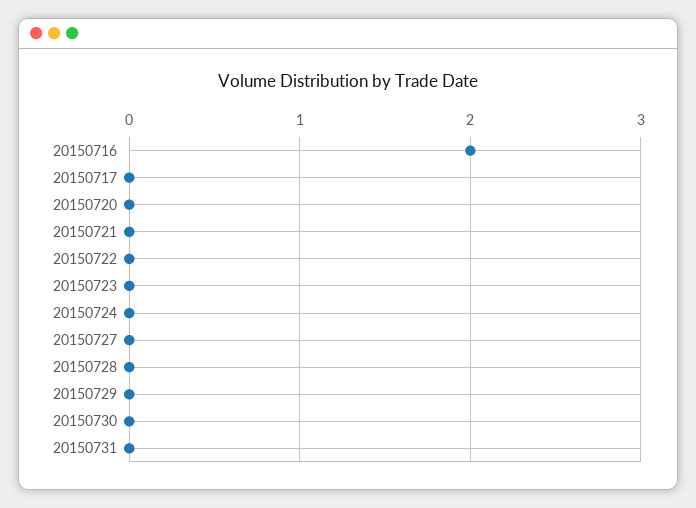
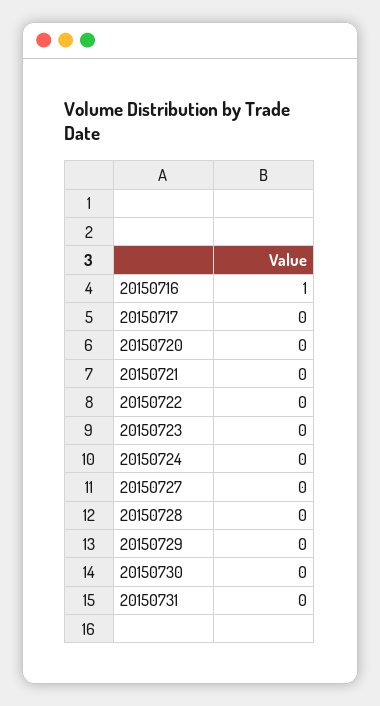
20150716: 2 -> 1

